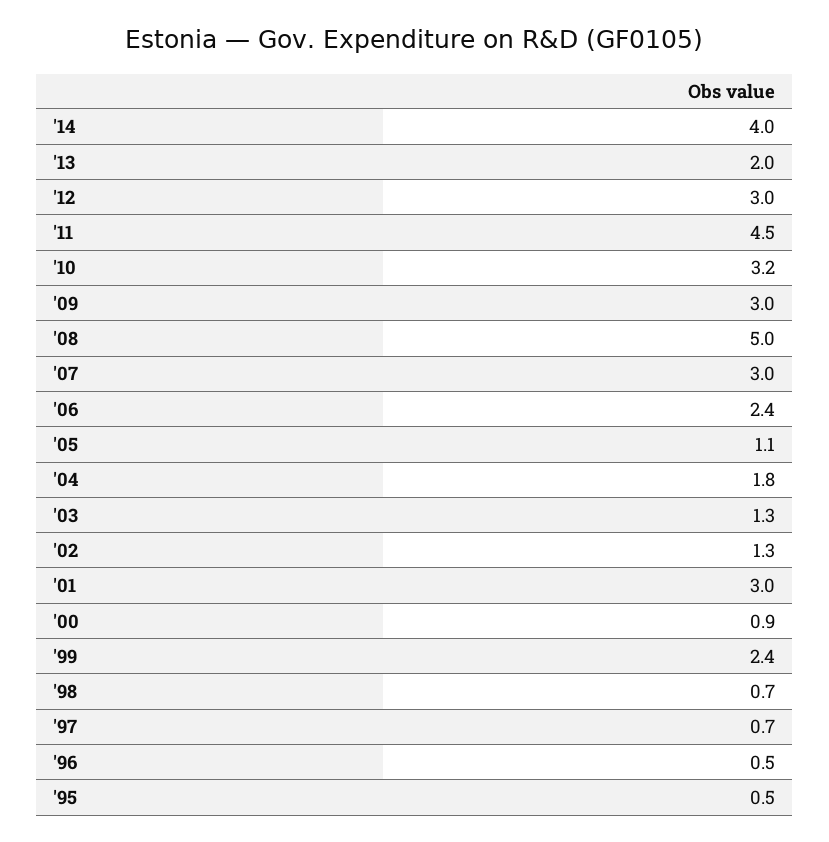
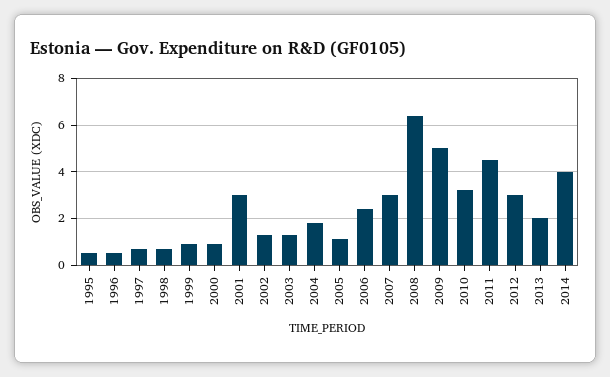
'09: 3 -> 5
'08: 5 -> 6.5
'99: 2.4 -> 1

